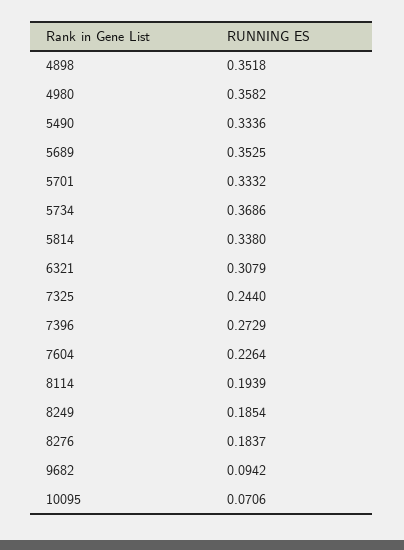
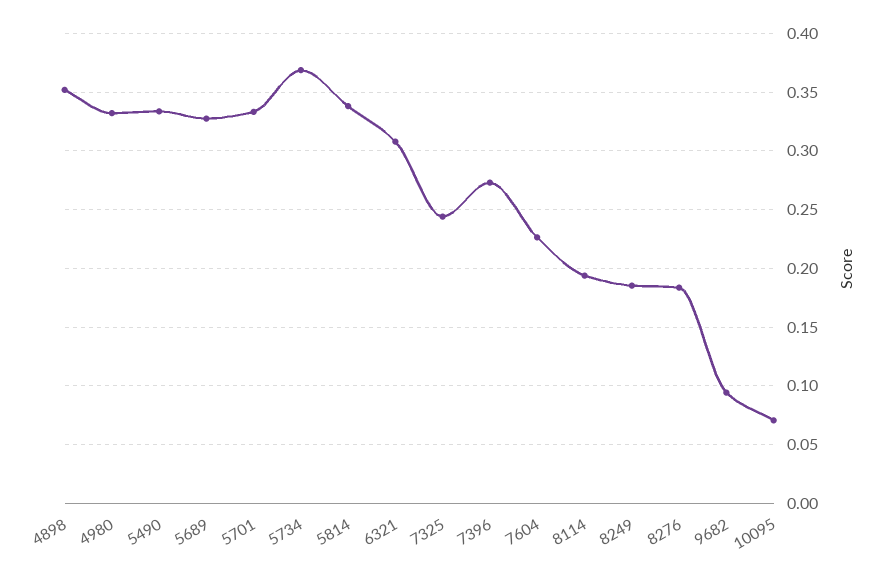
4980: 0.3582 -> 0.33
5689: 0.3525 -> 0.33

